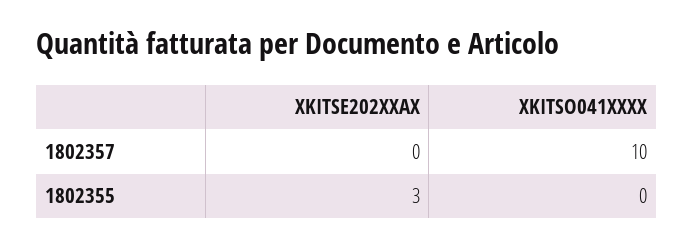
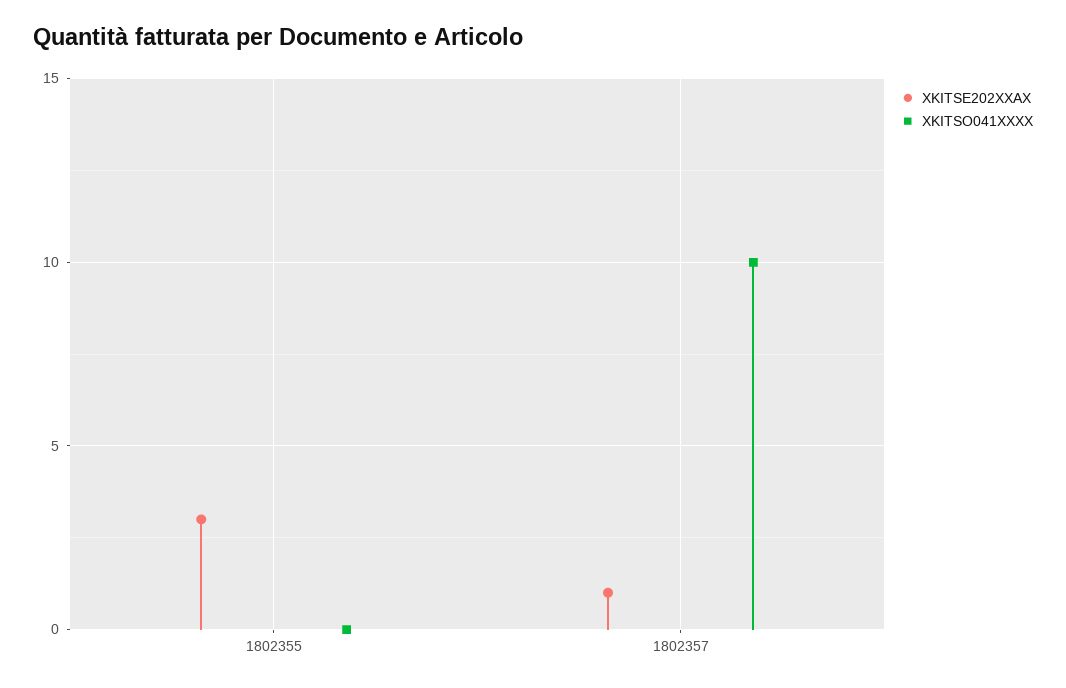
XKITSE202XXAX, 1802357: 0 -> 1

